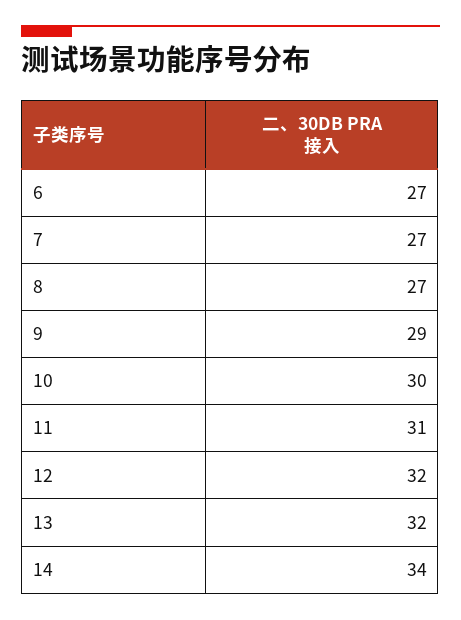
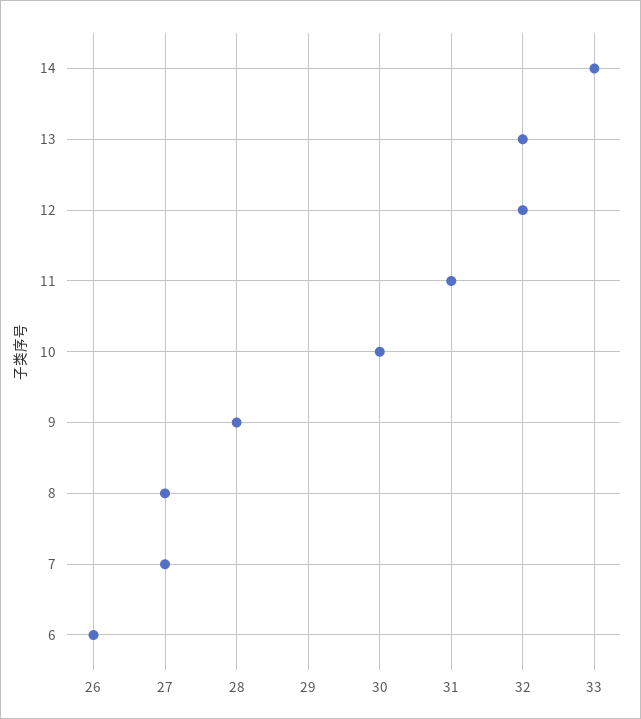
6: 27 -> 26
9: 29 -> 28
14: 34 -> 33

